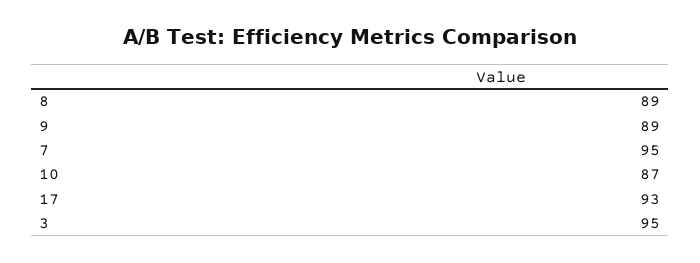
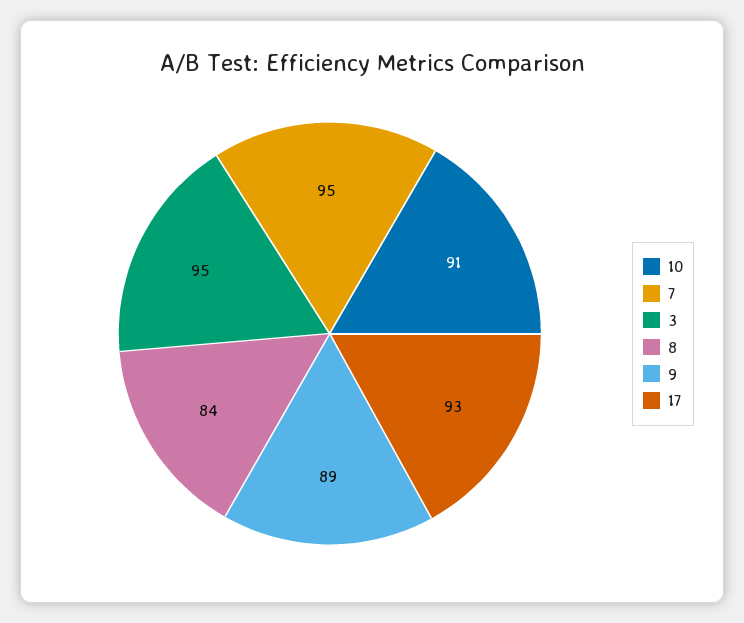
8: 89 -> 84
10: 87 -> 91

